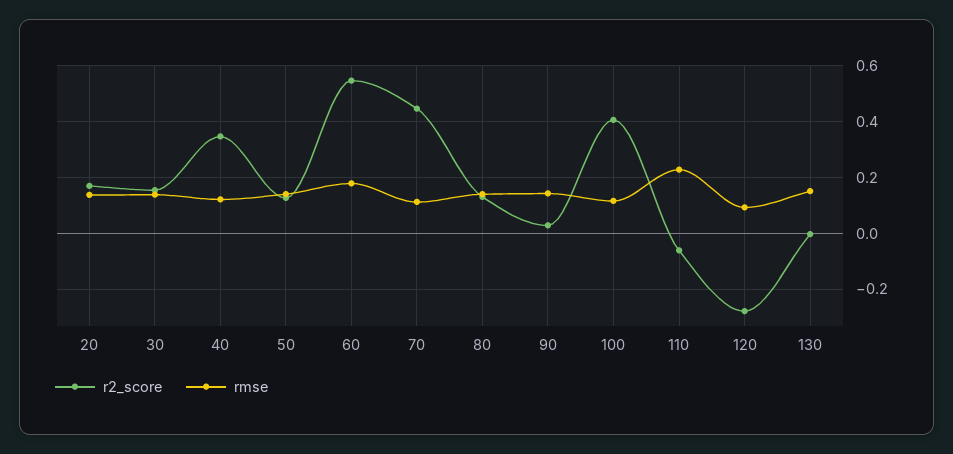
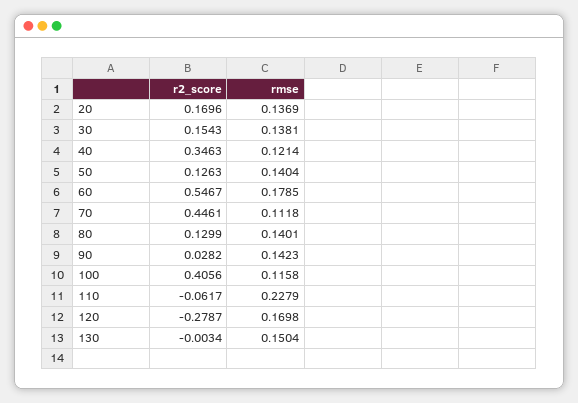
rmse, 120: 0.1 -> 0.1698

